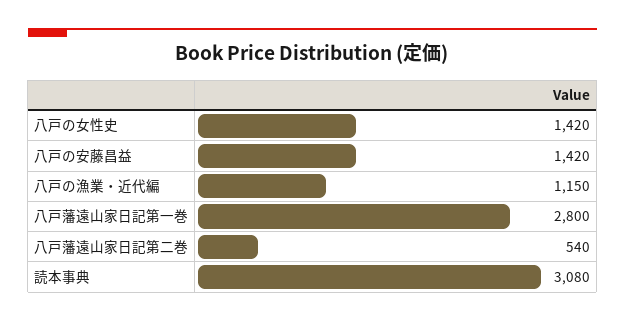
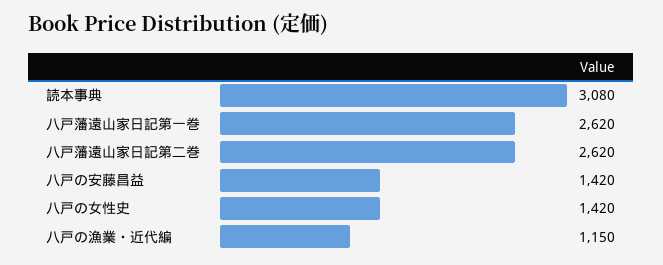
八戸藩遠山家日記第一巻: 2800 -> 2620
八戸藩遠山家日記第二巻: 540 -> 2620

